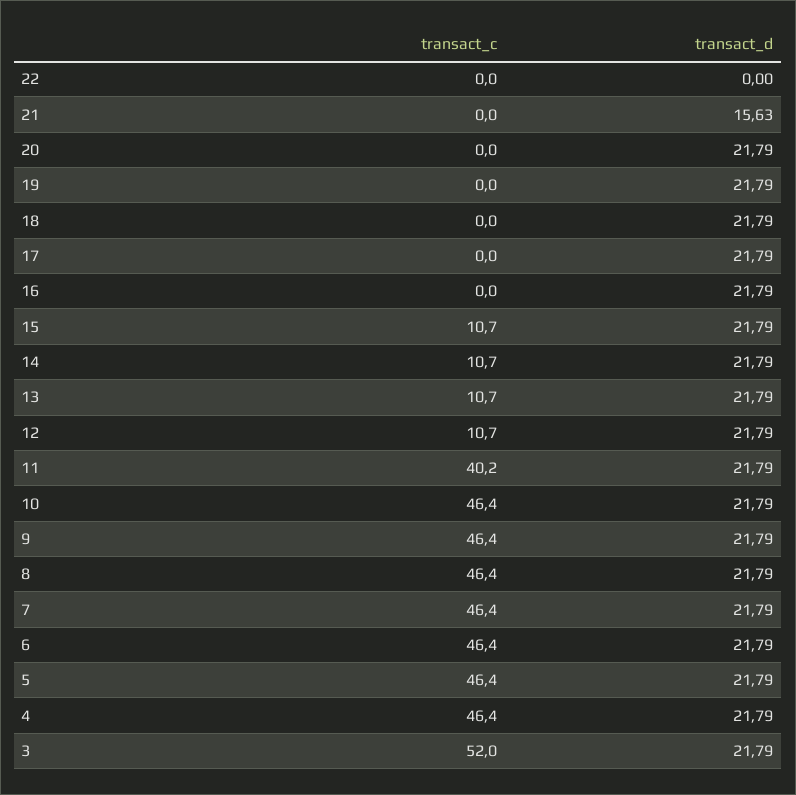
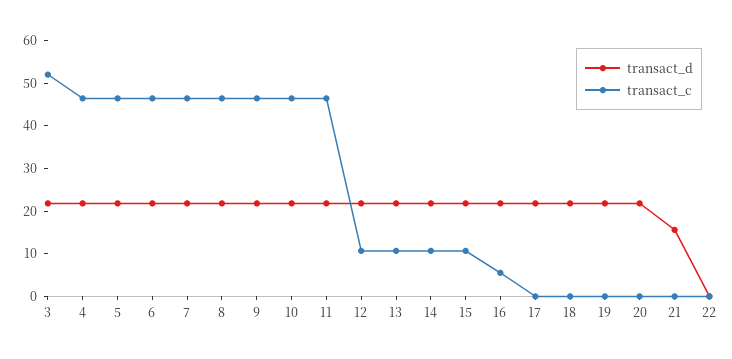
transact_c, 16: 0 -> 6
transact_c, 11: 40.2 -> 46

